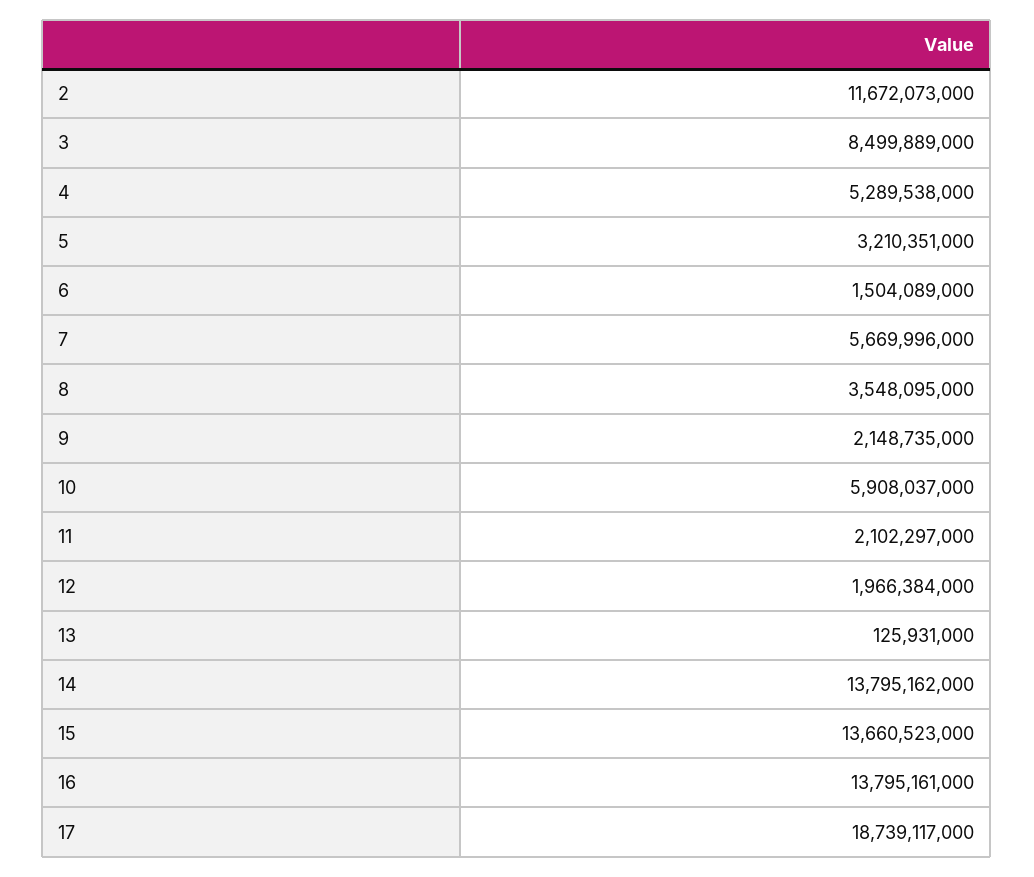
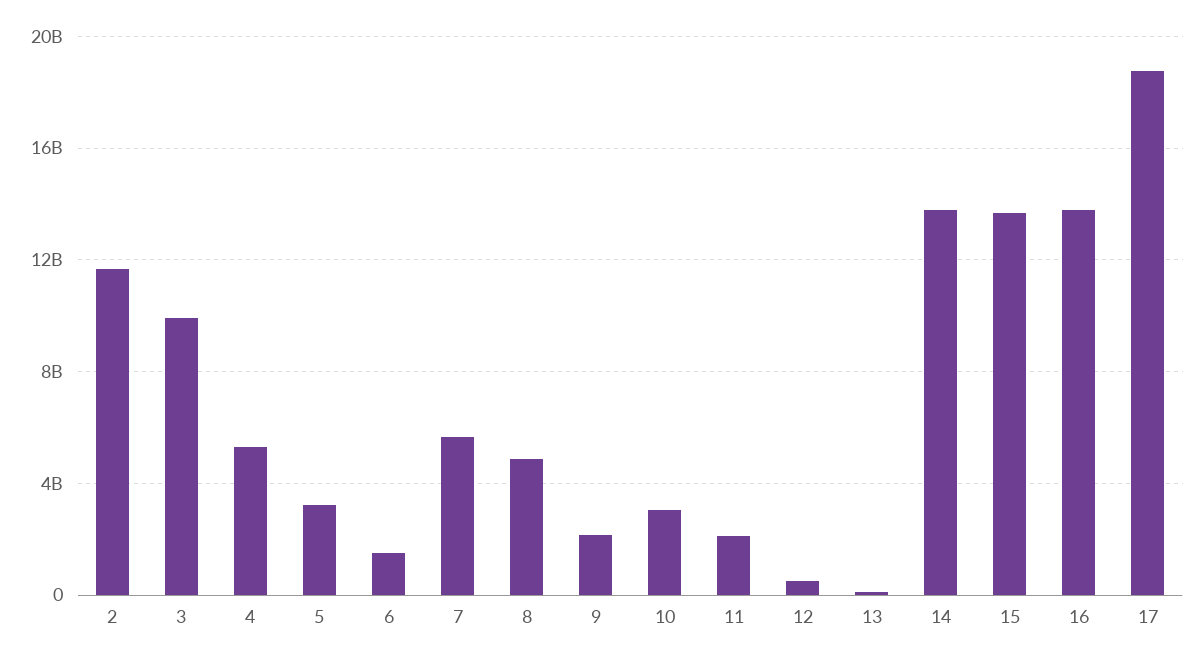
3: 8499889000 -> 10000000000
8: 3548095000 -> 5000000000
10: 5908037000 -> 3000000000
12: 1966384000 -> 500000000

